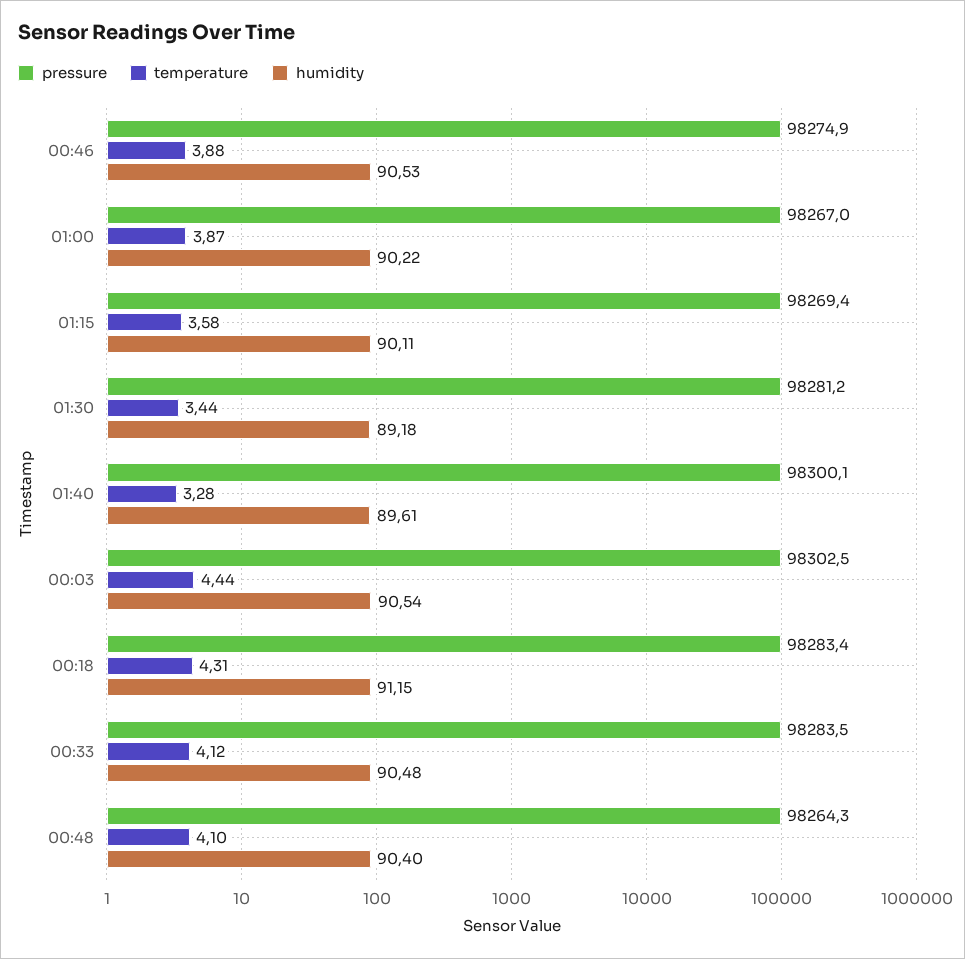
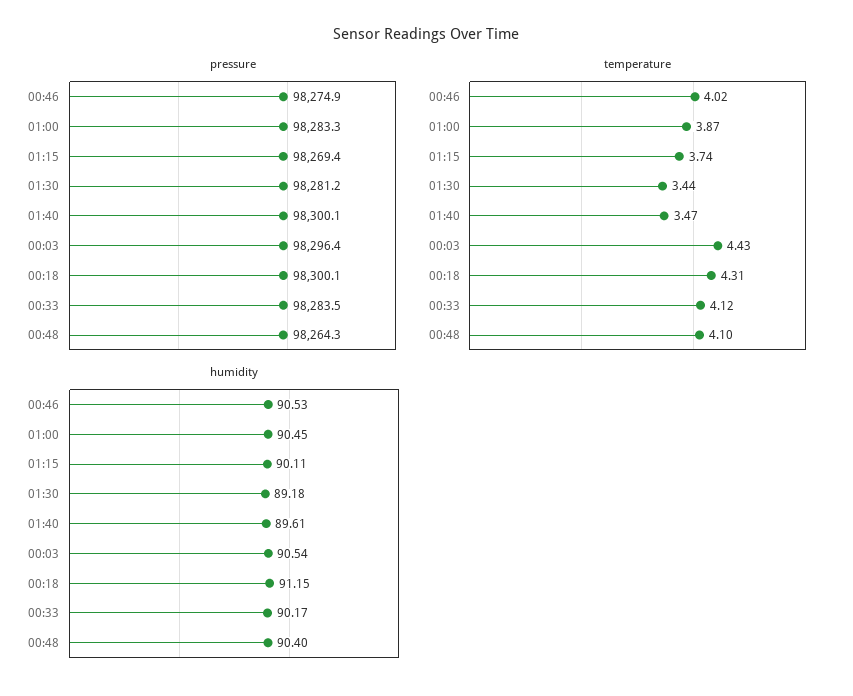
temperature, 00:46: 3.88 -> 4.02
pressure, 01:00: 98267 -> 98283.3
humidity, 01:00: 90.22 -> 90.45
temperature, 01:15: 3.58 -> 3.74
temperature, 01:40: 3.28 -> 3.47
pressure, 00:03: 98302.5 -> 98296.4
temperature, 00:03: 4.44 -> 4.43
pressure, 00:18: 98283.4 -> 98300.1
humidity, 00:33: 90.48 -> 90.17

